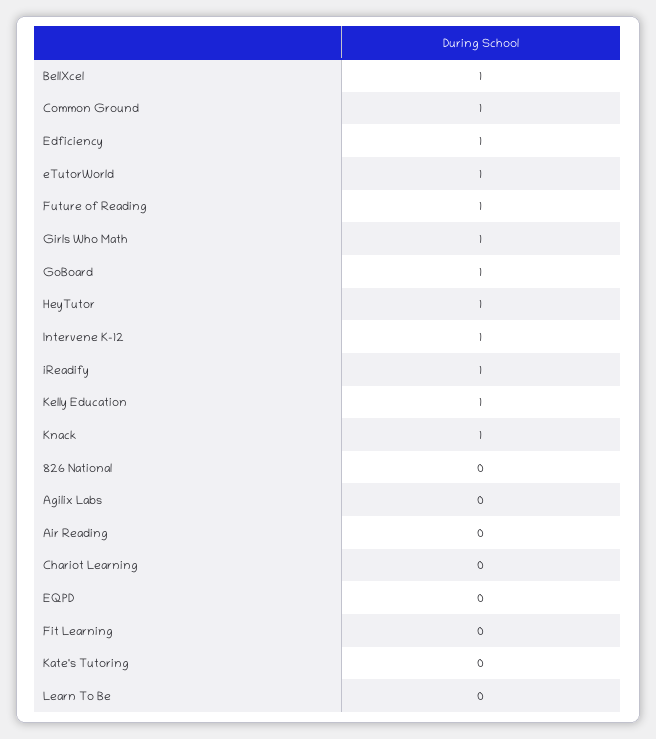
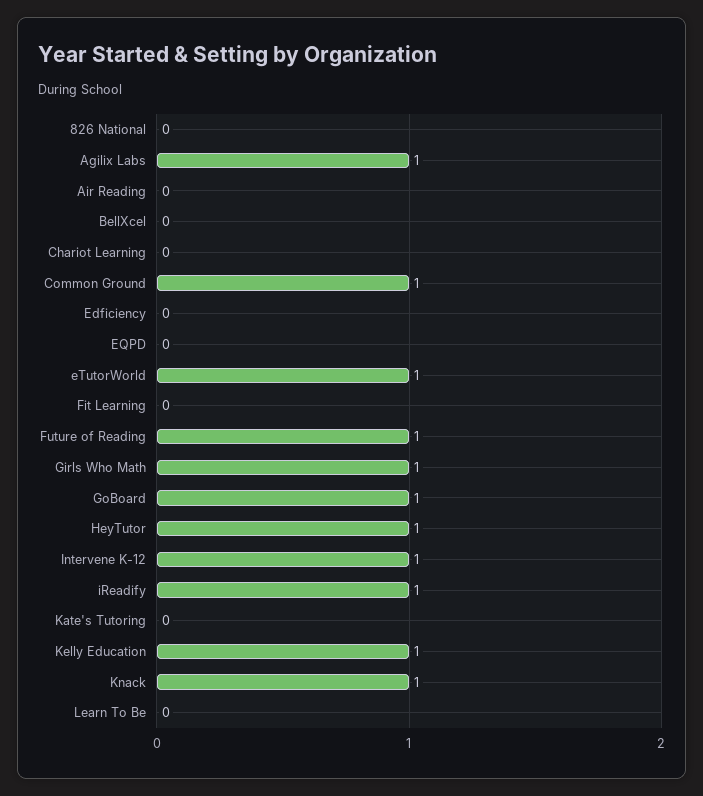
BellXcel: 1 -> 0
Edficiency: 1 -> 0
Agilix Labs: 0 -> 1

